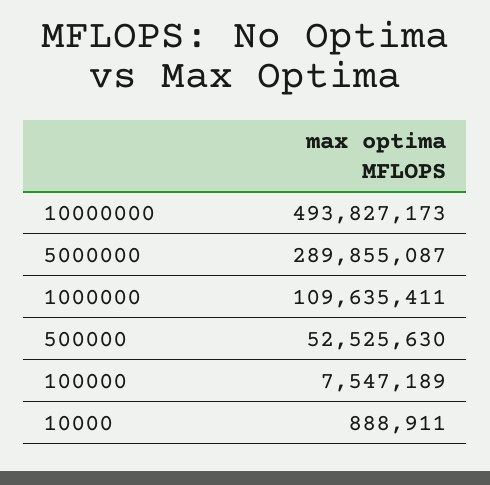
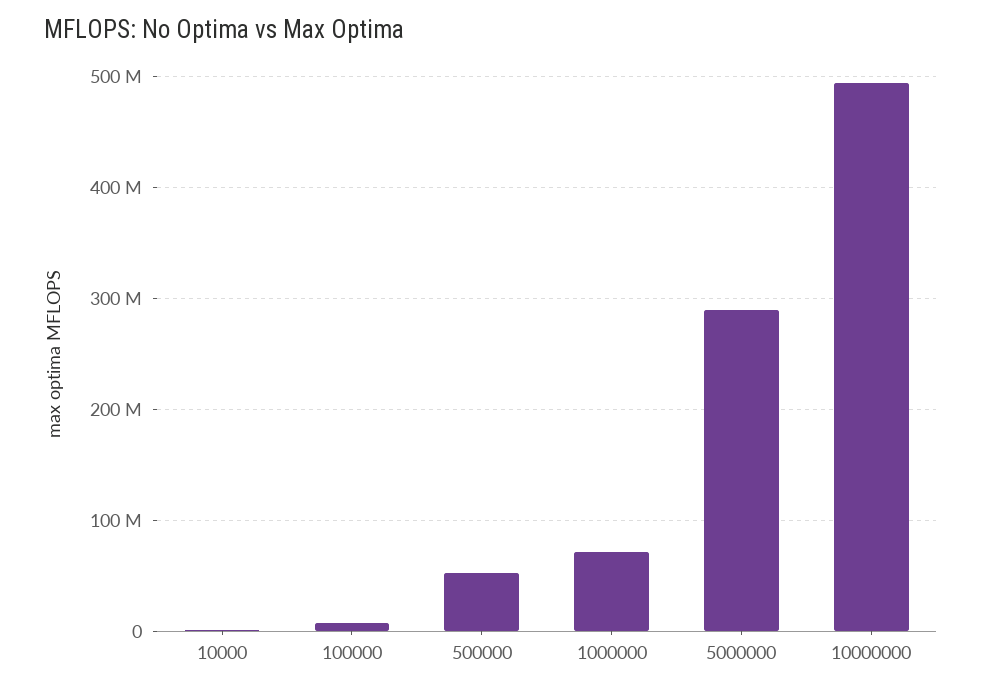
1000000: 109635411 -> 70000000

